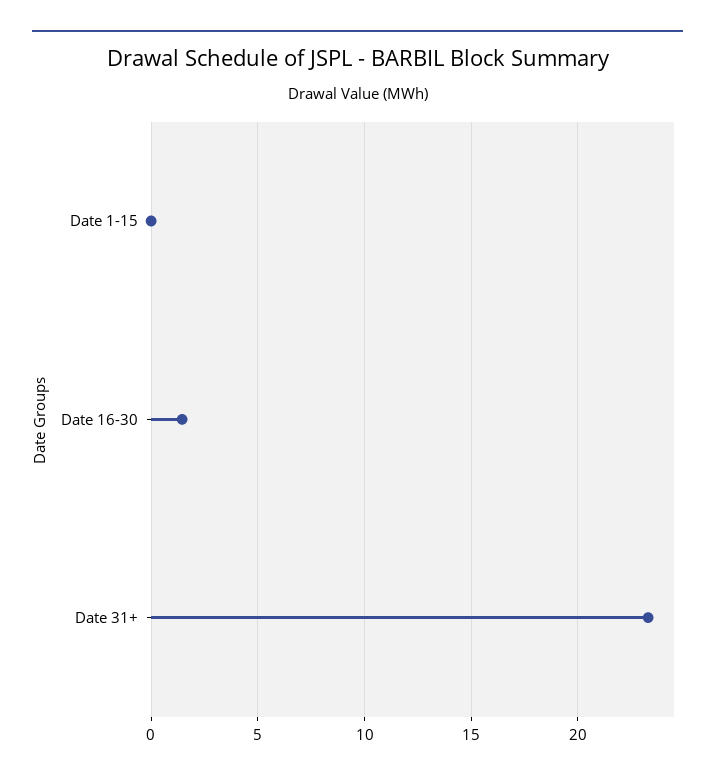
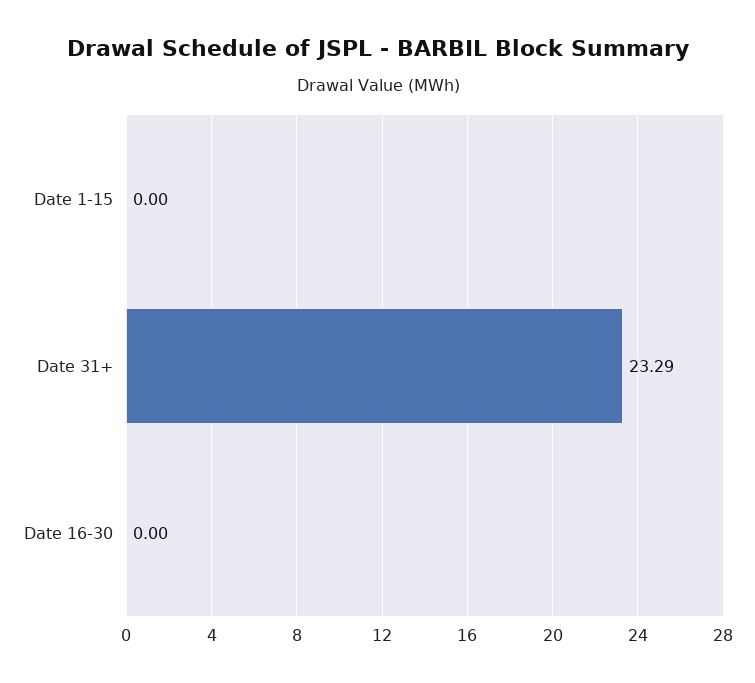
Date 16-30: 1.5 -> 0

